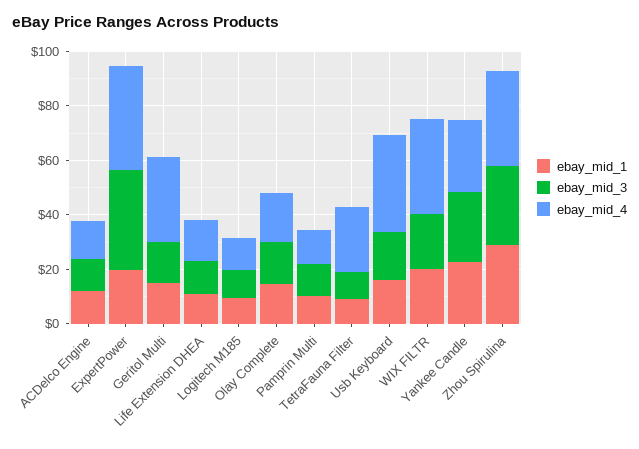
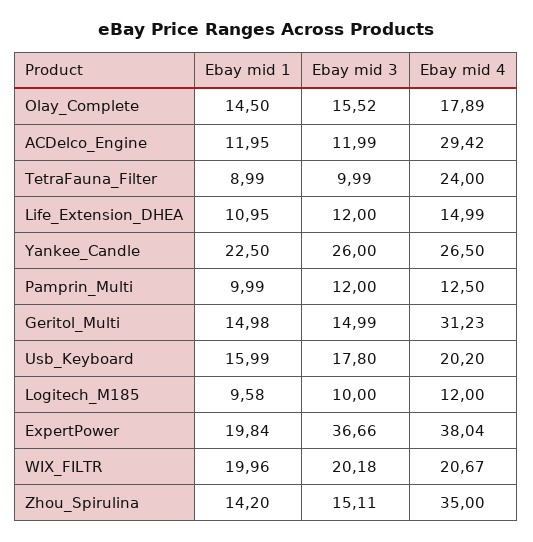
ebay_mid_4, ACDelco Engine: 15 -> 29.42
ebay_mid_4, Usb Keyboard: 35 -> 20.2
ebay_mid_4, WIX FILTR: 35 -> 20.67
ebay_mid_1, Zhou Spirulina: 30 -> 14.2
ebay_mid_3, Zhou Spirulina: 30 -> 15.11

